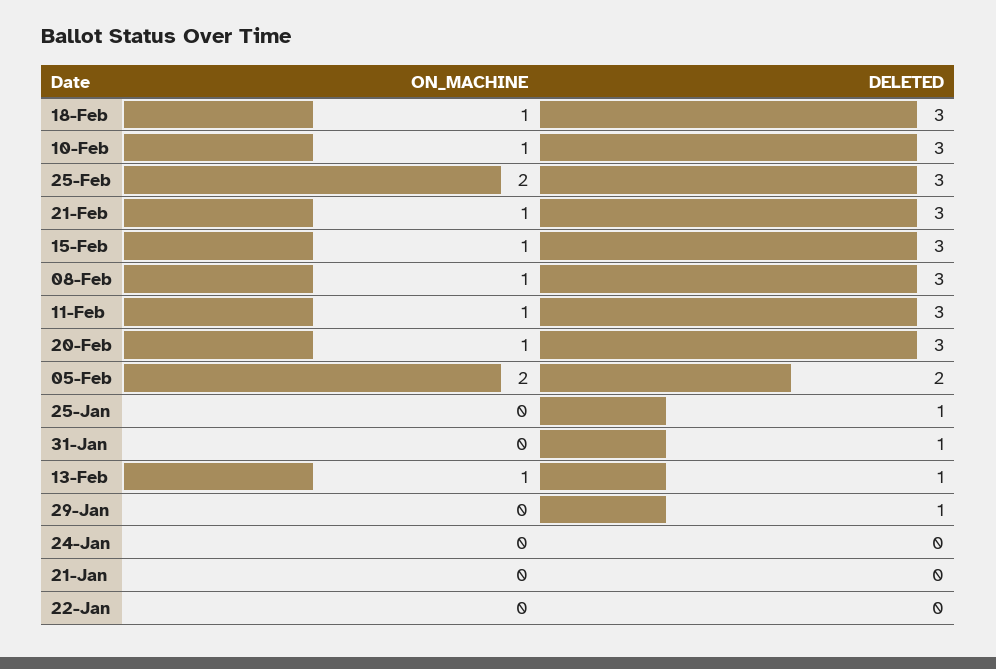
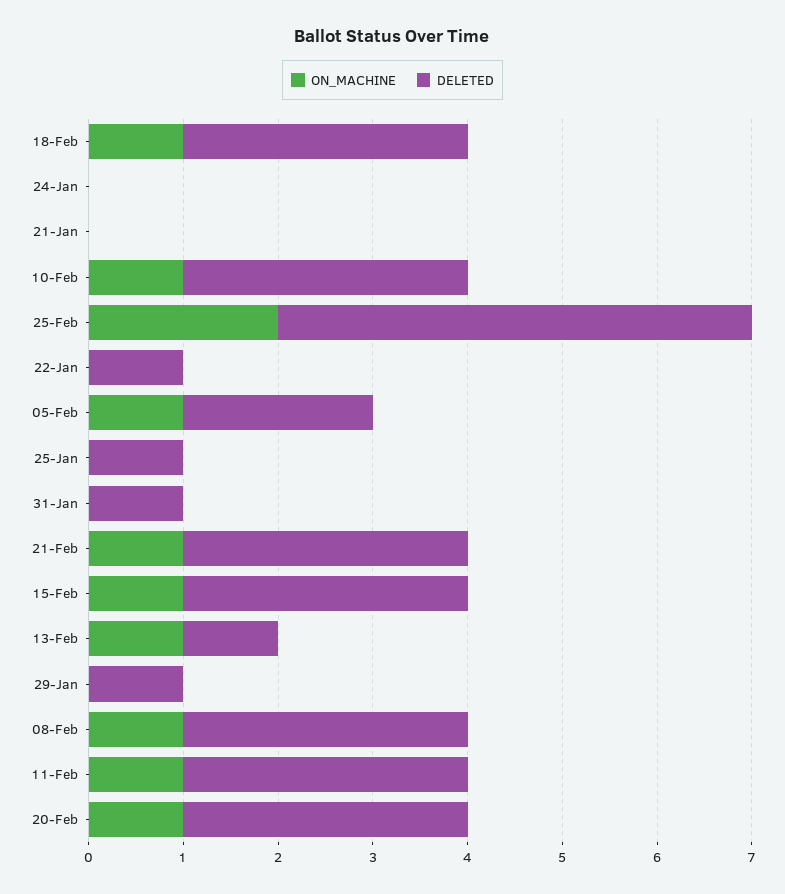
DELETED, 25-Feb: 3 -> 5
ON_MACHINE, 05-Feb: 2 -> 1
DELETED, 22-Jan: 0 -> 1

